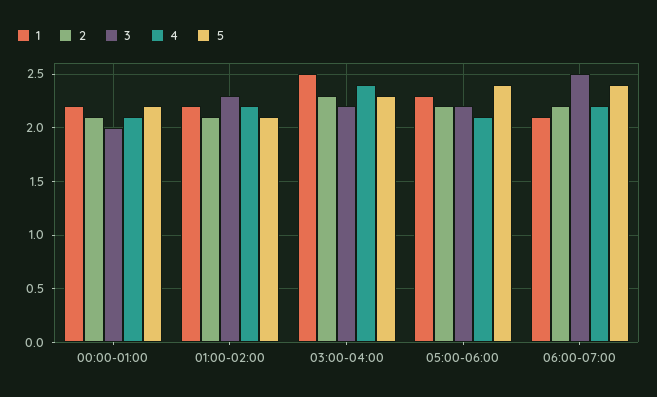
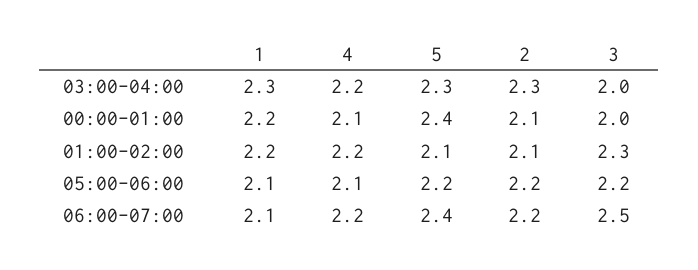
5, 00:00-01:00: 2.2 -> 2.4
1, 03:00-04:00: 2.5 -> 2.3
3, 03:00-04:00: 2.2 -> 2
4, 03:00-04:00: 2.4 -> 2.2
1, 05:00-06:00: 2.3 -> 2.1
5, 05:00-06:00: 2.4 -> 2.2

